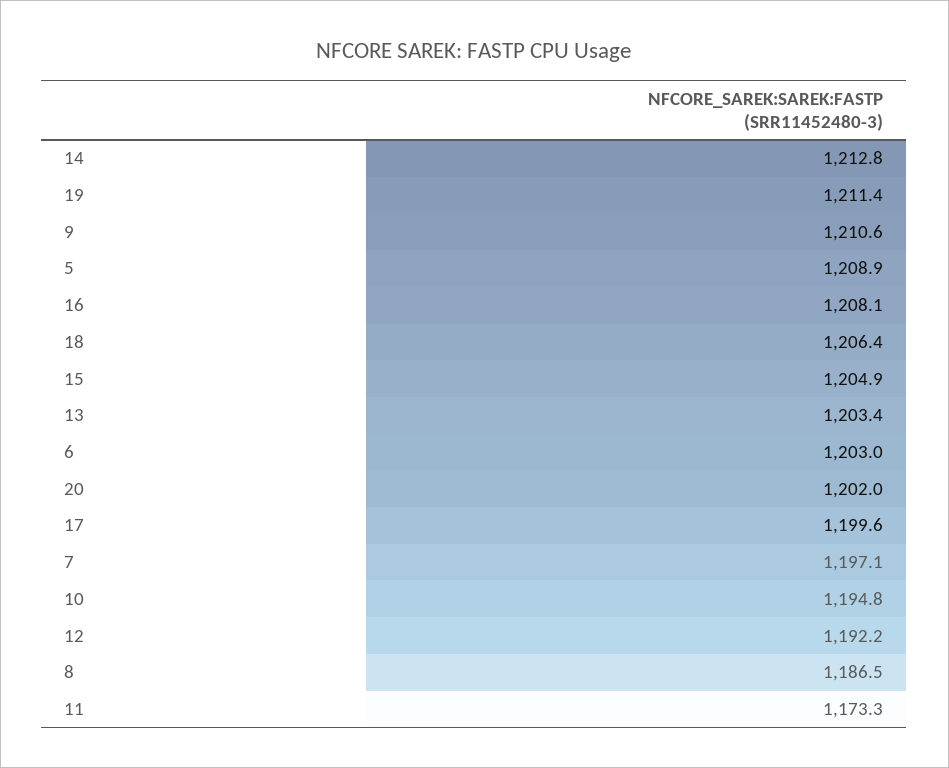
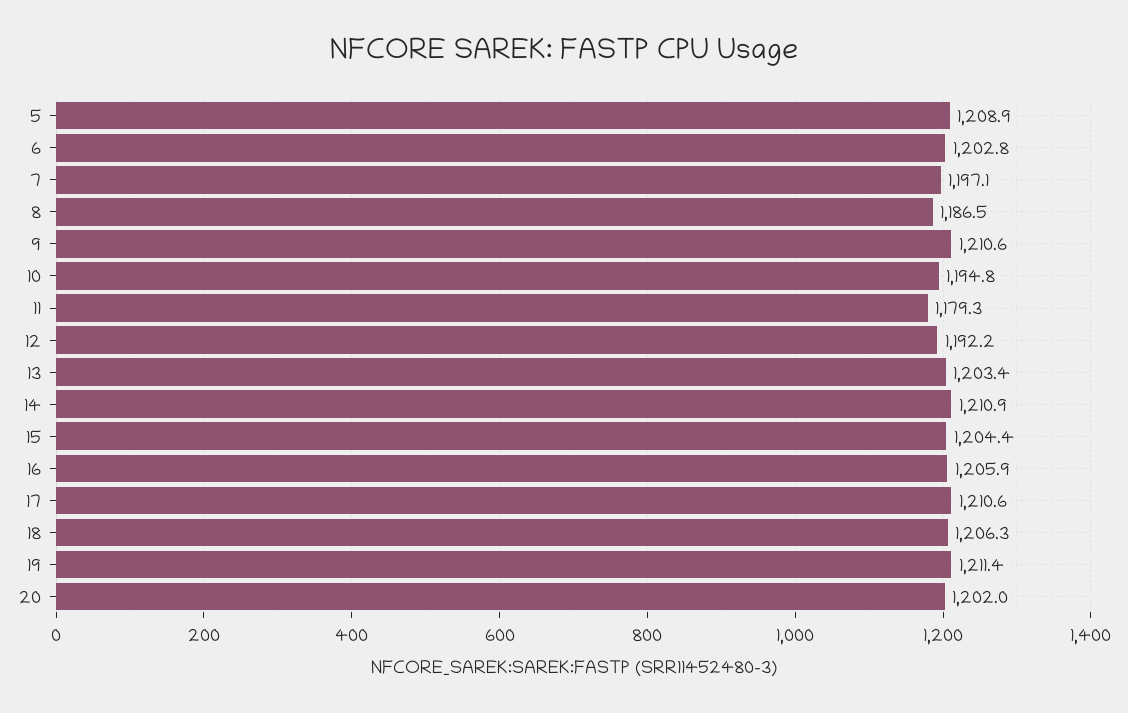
14: 1212.8 -> 1210.9
16: 1208.1 -> 1205.9
18: 1206.4 -> 1206.3
15: 1204.9 -> 1204.4
6: 1203 -> 1202.8
17: 1199.6 -> 1210.6
11: 1173.3 -> 1179.3

